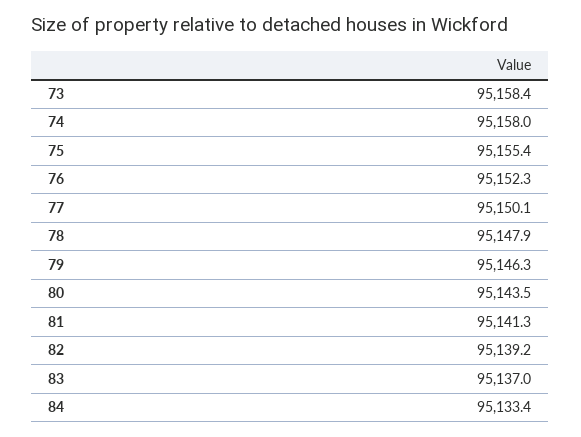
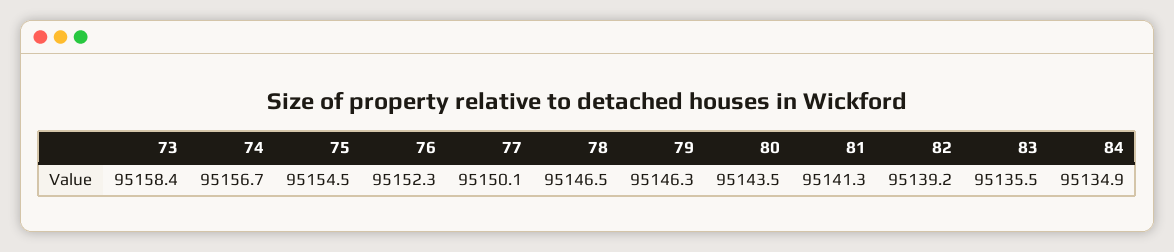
74: 95158 -> 95156.7
75: 95155.4 -> 95154.5
78: 95147.9 -> 95146.5
83: 95137 -> 95135.5
84: 95133.4 -> 95134.9

